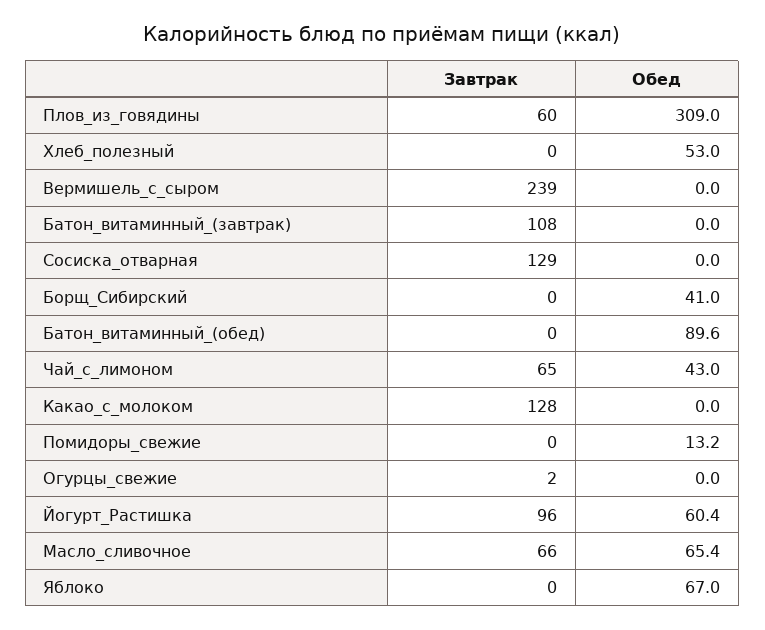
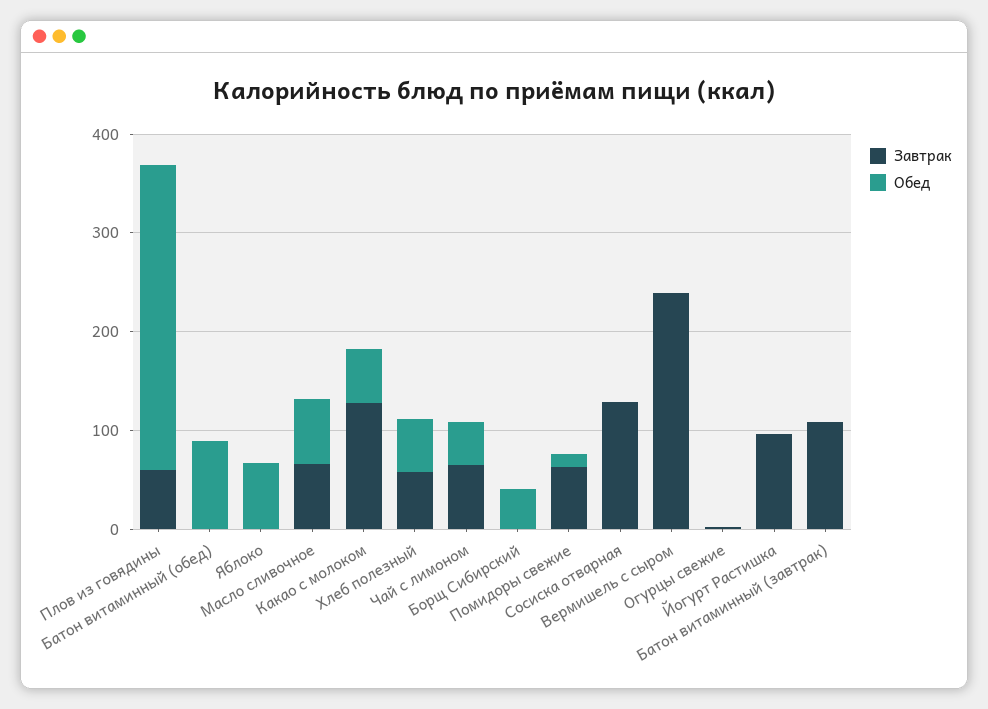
Завтрак, Хлеб_полезный: 0 -> 60
Обед, Какао_с_молоком: 0 -> 60
Завтрак, Помидоры_свежие: 0 -> 60
Обед, Йогурт_Растишка: 60.4 -> 0

